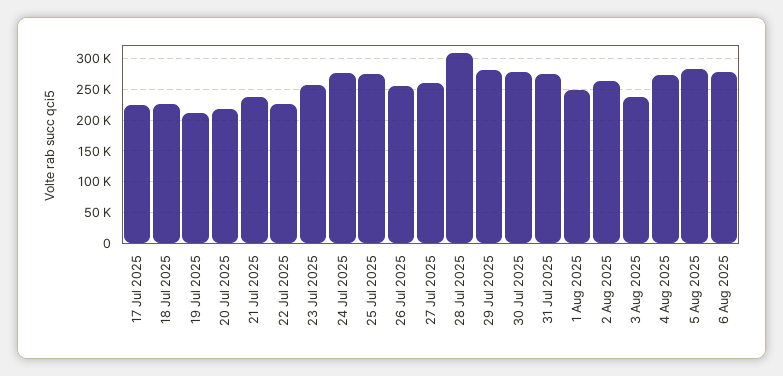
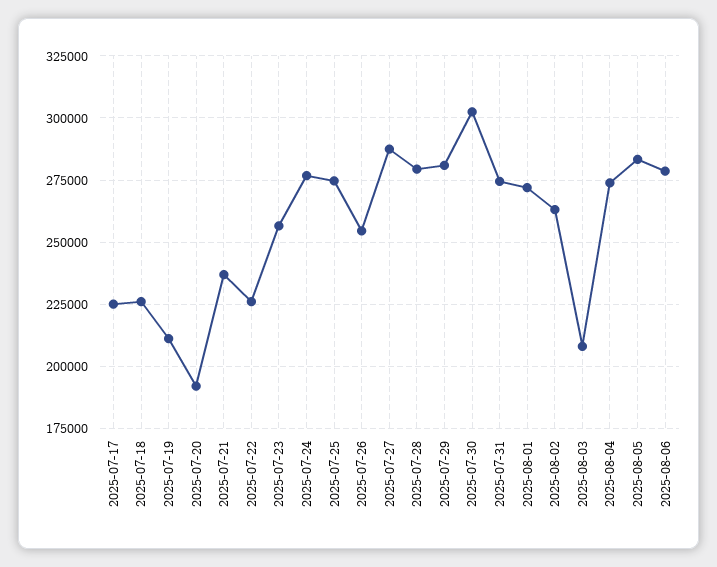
20 Jul 2025: 220000 -> 192500
27 Jul 2025: 260000 -> 287500
28 Jul 2025: 310000 -> 280000
30 Jul 2025: 280000 -> 302500
1 Aug 2025: 250000 -> 272500
3 Aug 2025: 240000 -> 207500

